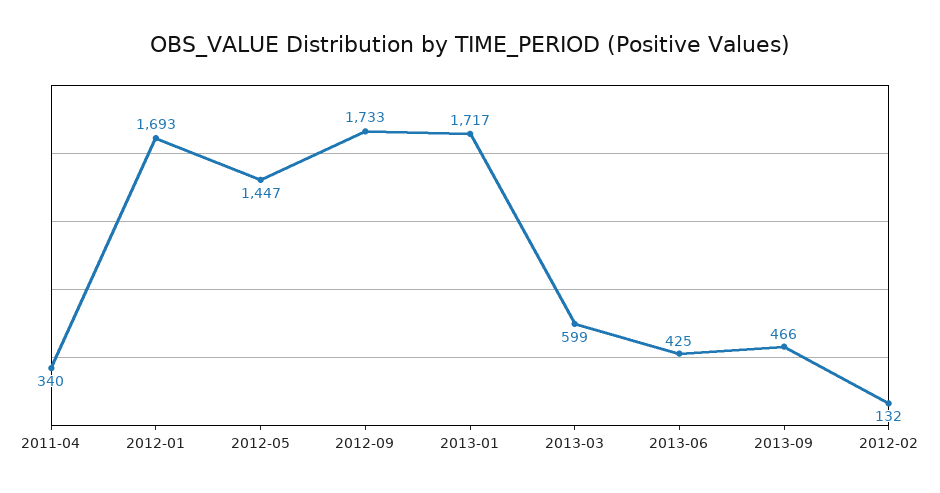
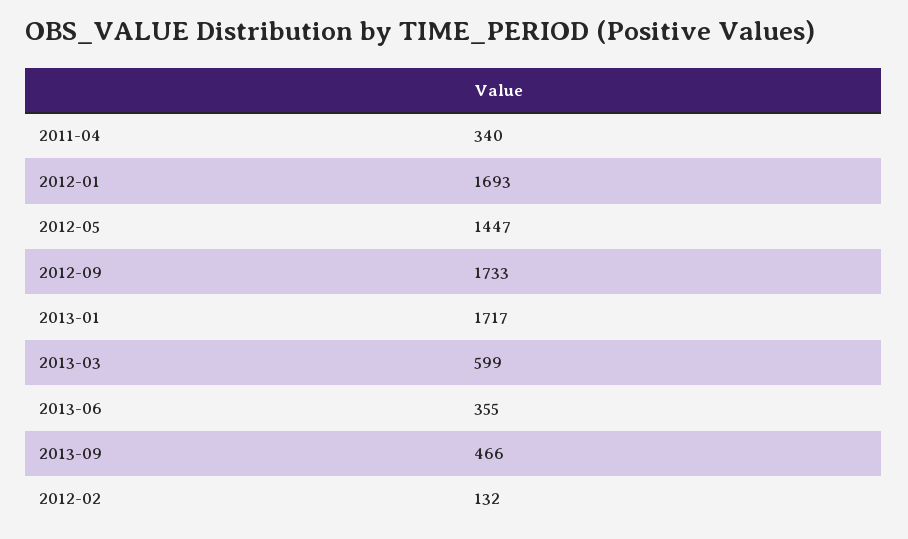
2013-06: 425 -> 355

